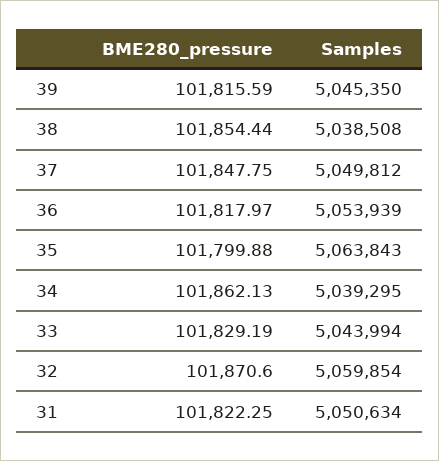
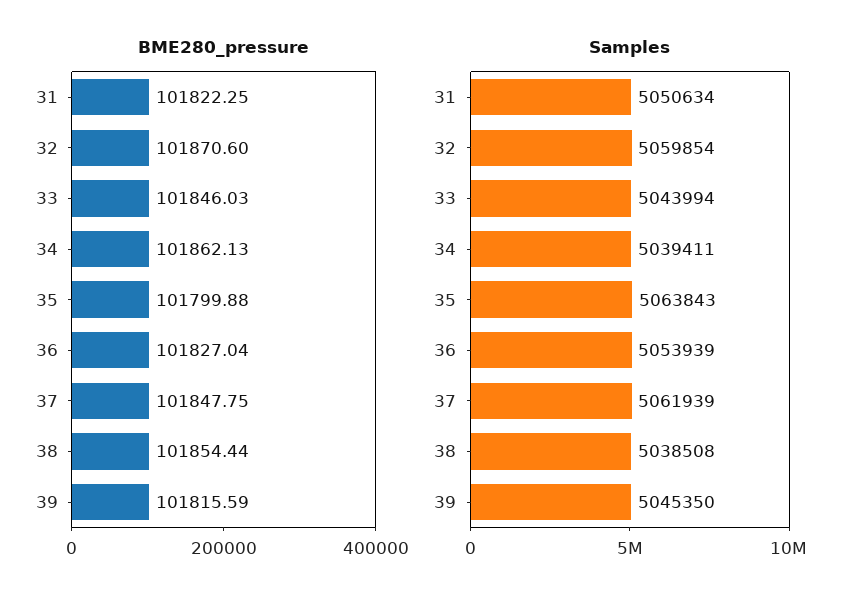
Samples, 37: 5049812 -> 5061939
BME280_pressure, 36: 101817.97 -> 101827.04
Samples, 34: 5039295 -> 5039411
BME280_pressure, 33: 101829.19 -> 101846.03

